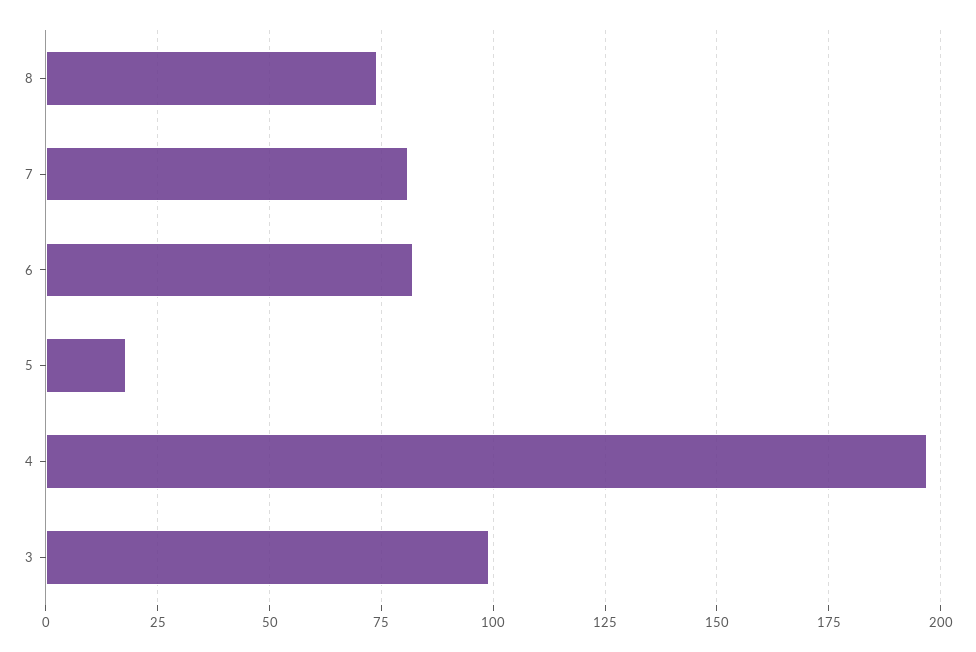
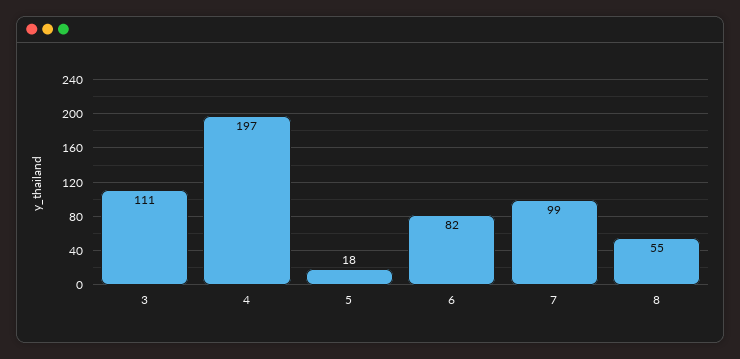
8: 75 -> 55
7: 80 -> 99
3: 100 -> 111

